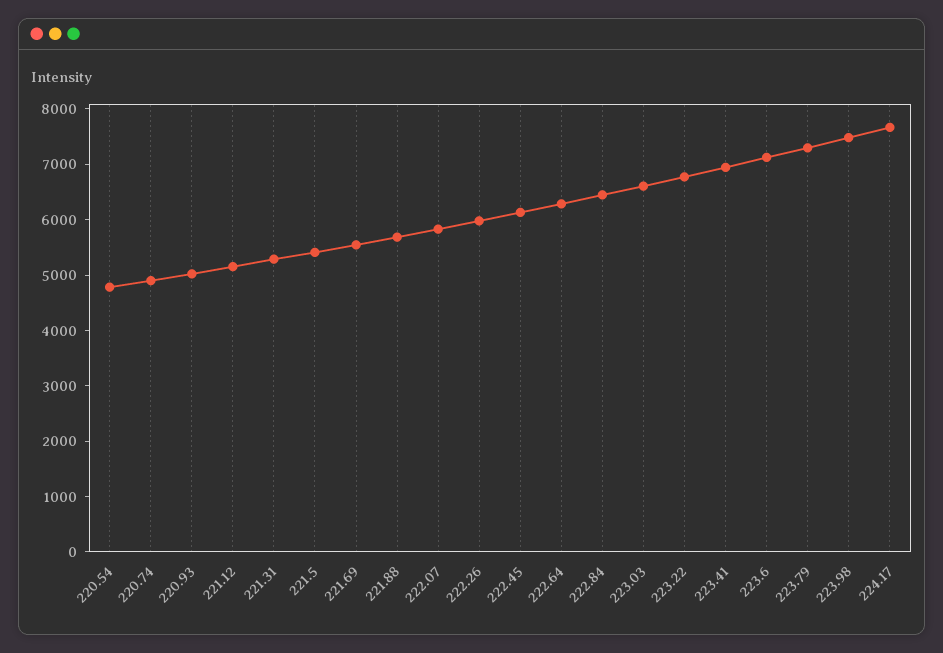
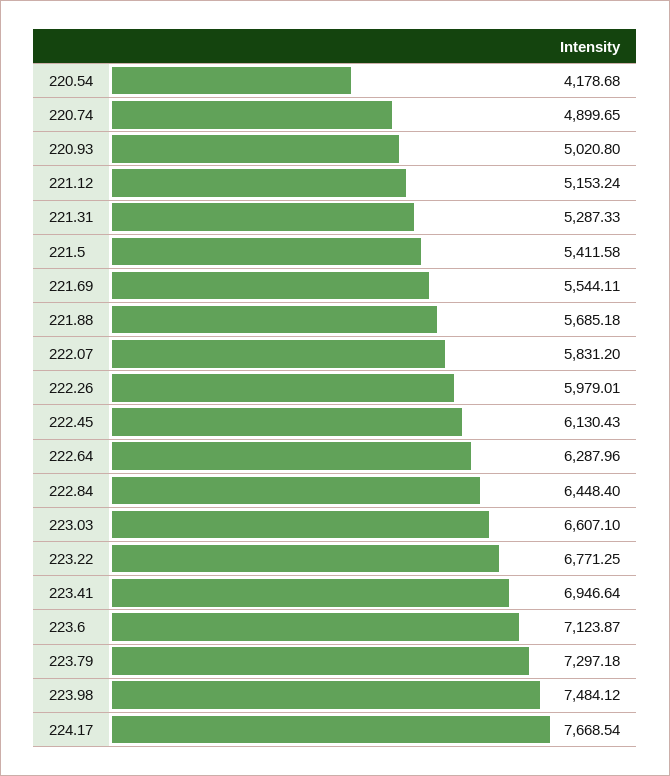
220.54: 4800 -> 4178.68

